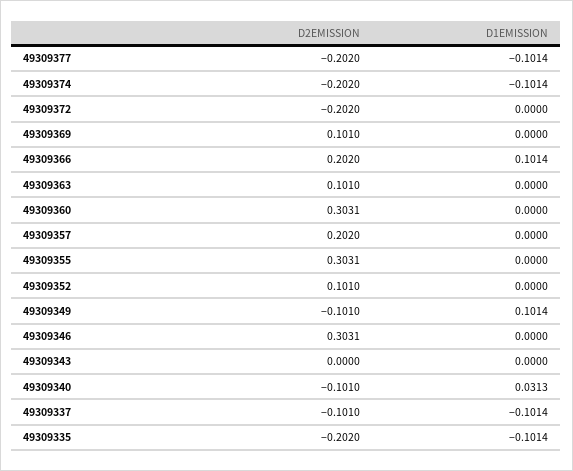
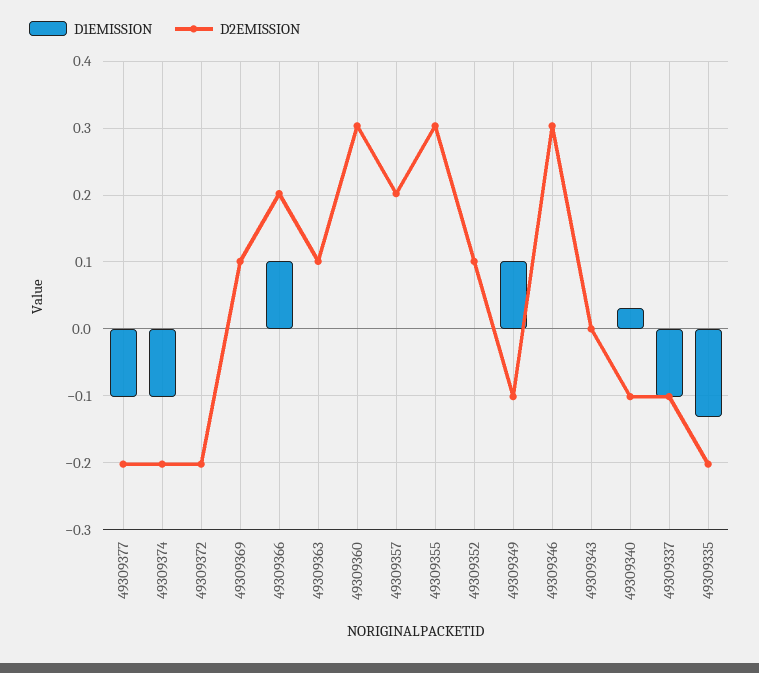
D1EMISSION, 49309335: -0.1014 -> -0.13

